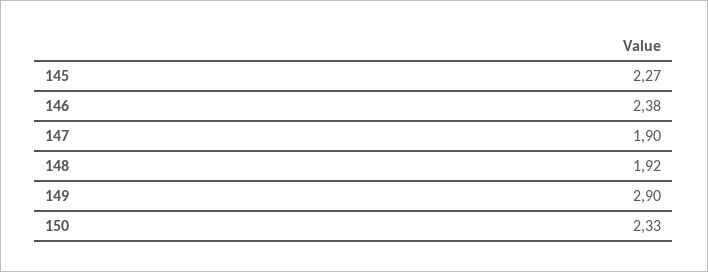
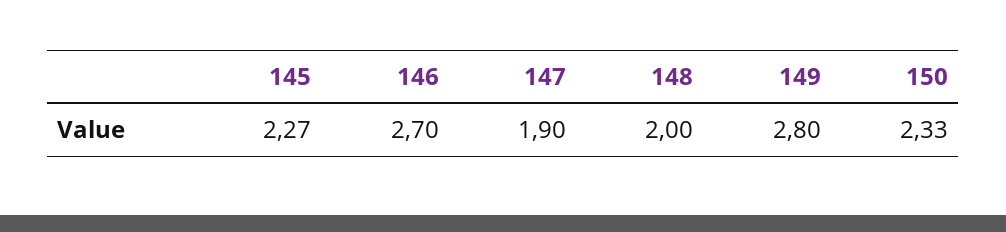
146: 2.38 -> 2.7
148: 1.92 -> 2
149: 2.9 -> 2.8

